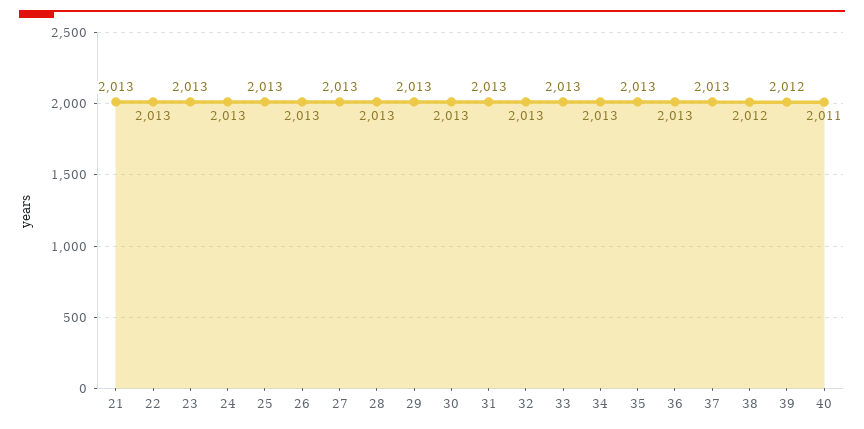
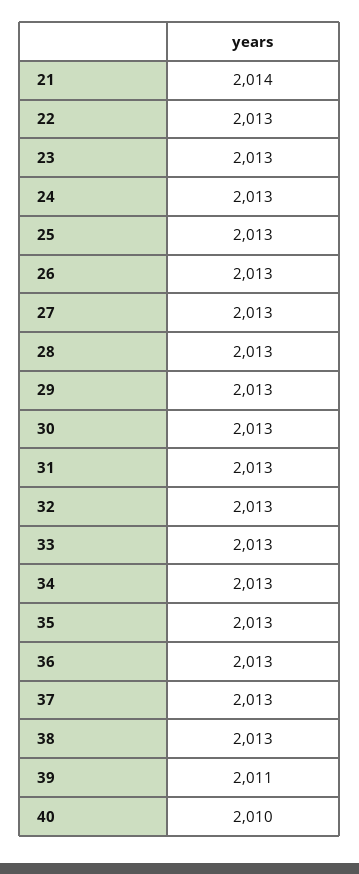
21: 2013 -> 2014
38: 2012 -> 2013
39: 2012 -> 2011
40: 2011 -> 2010

